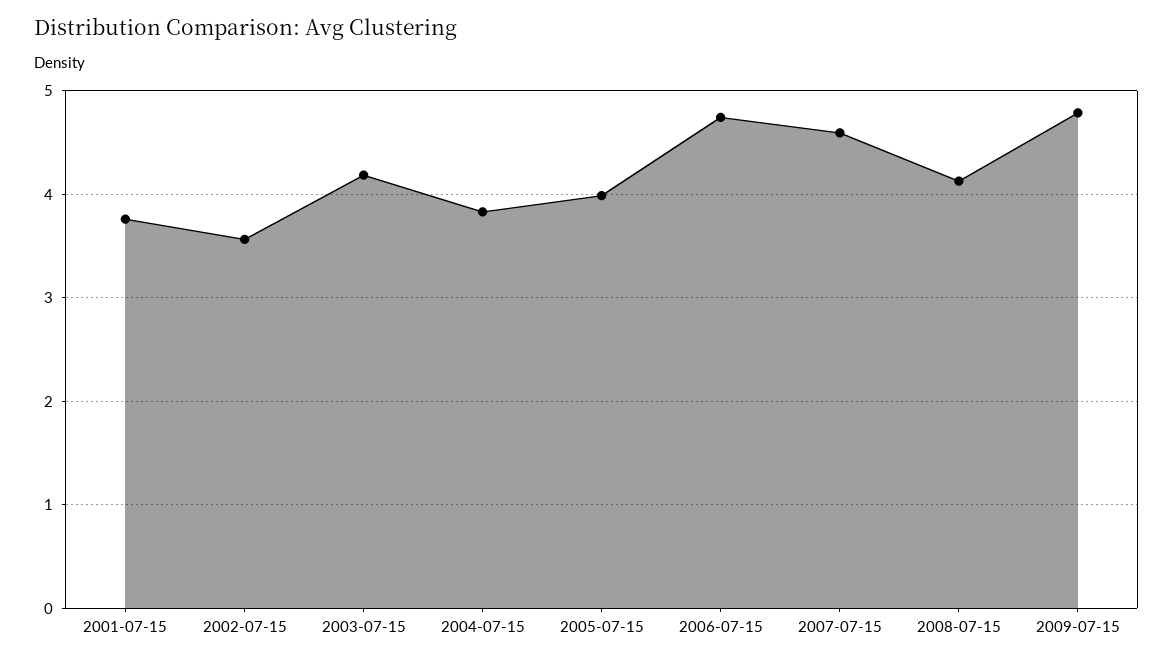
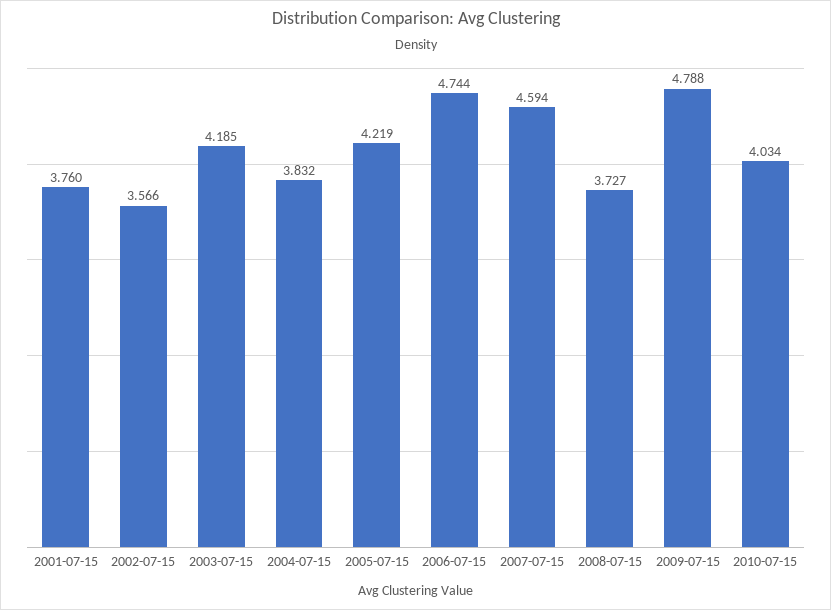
2005-07-15: 4 -> 4.219
2008-07-15: 4.1 -> 3.727
2010-07-15: none -> 4.034

